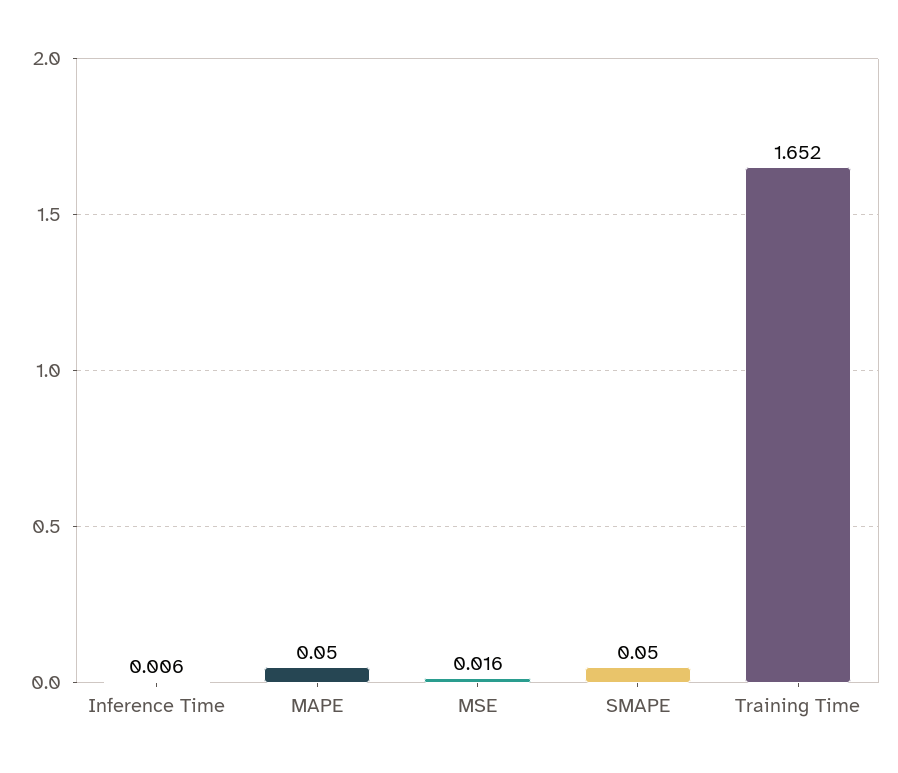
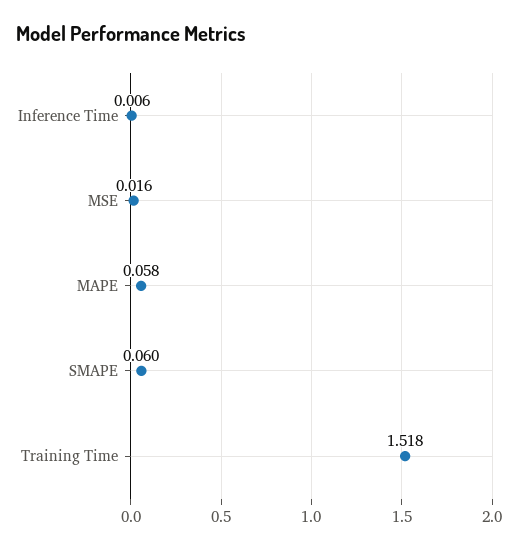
MAPE: 0.05 -> 0.058
SMAPE: 0.05 -> 0.06
Training Time: 1.652 -> 1.518

